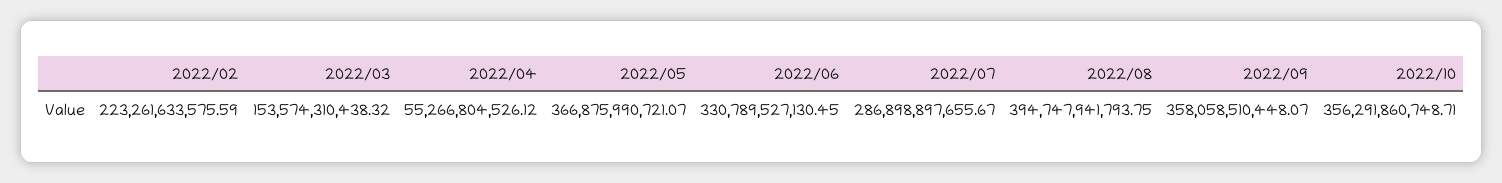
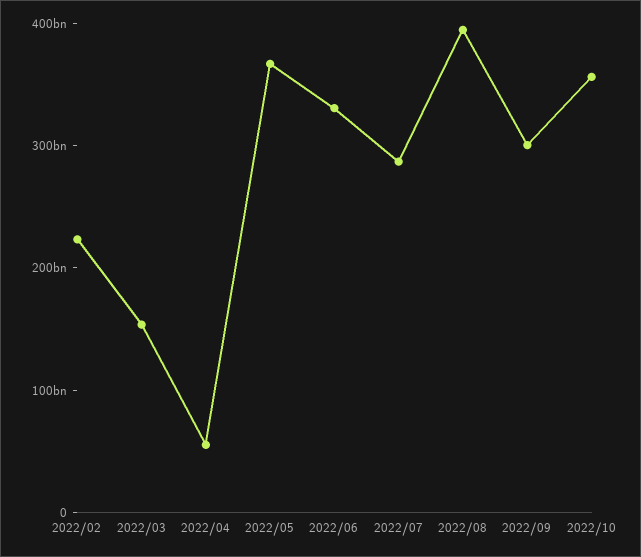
2022/09: 358058510448.07 -> 300000000000

